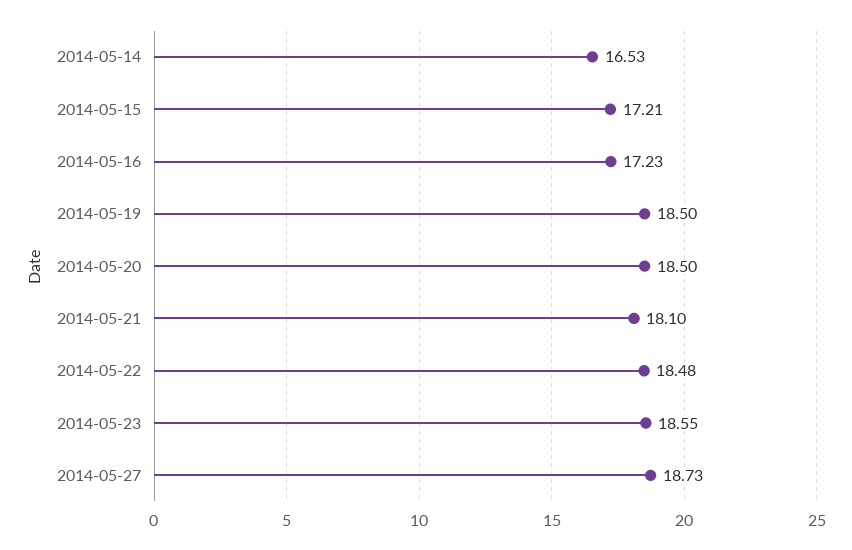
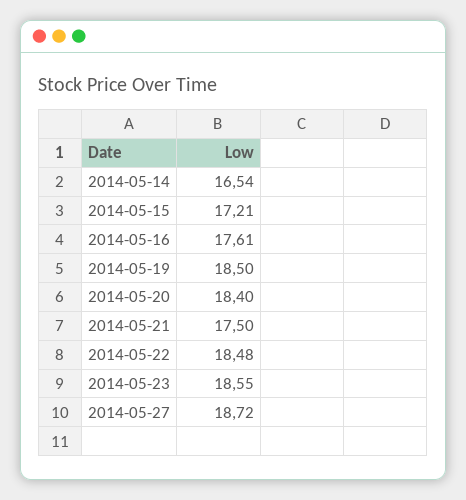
2014-05-14: 16.53 -> 16.54
2014-05-16: 17.23 -> 17.61
2014-05-20: 18.5 -> 18.4
2014-05-21: 18.1 -> 17.5
2014-05-27: 18.73 -> 18.72

